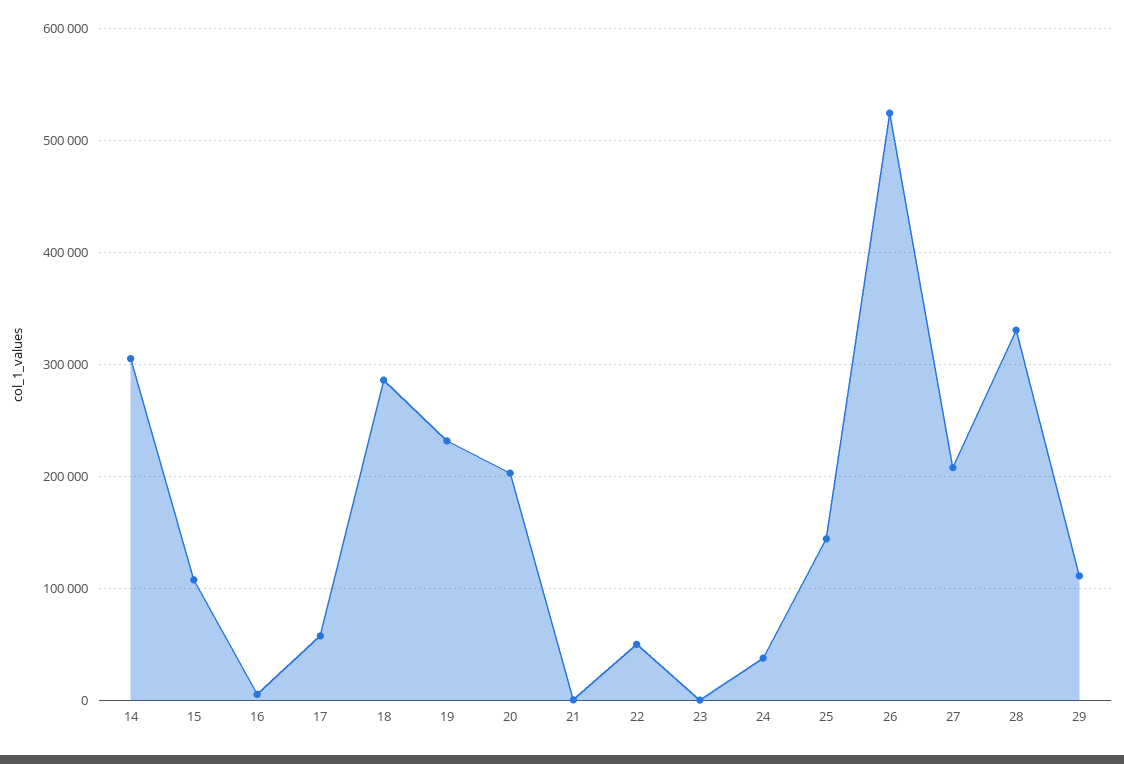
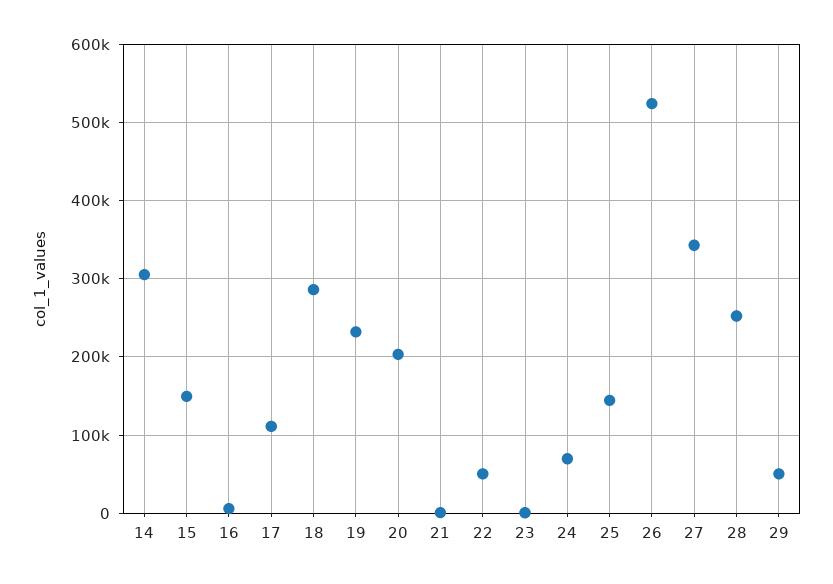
15: 110000 -> 150000
17: 60000 -> 110000
24: 40000 -> 70000
27: 210000 -> 340000
28: 330000 -> 250000
29: 110000 -> 50000

